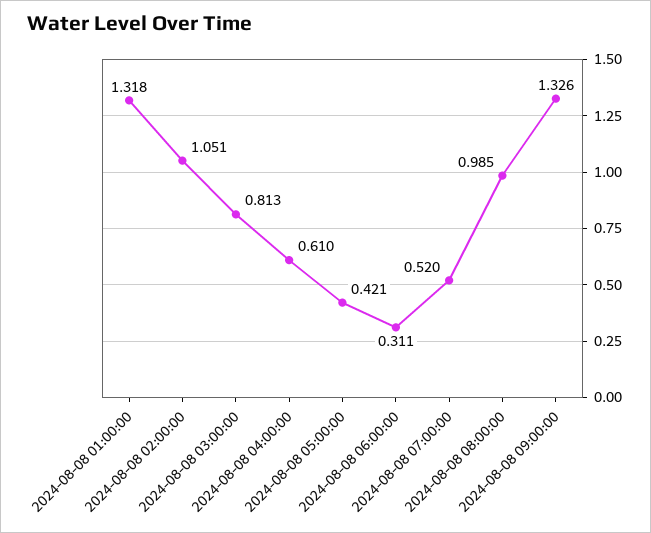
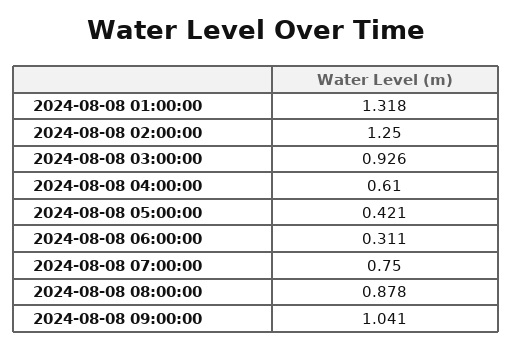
2024-08-08 02:00:00: 1.051 -> 1.25
2024-08-08 03:00:00: 0.813 -> 0.926
2024-08-08 07:00:00: 0.52 -> 0.75
2024-08-08 08:00:00: 0.985 -> 0.878
2024-08-08 09:00:00: 1.326 -> 1.041

